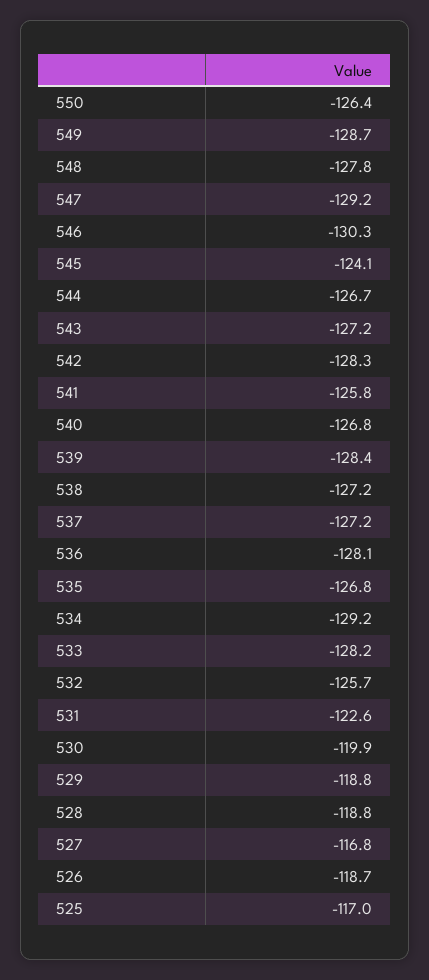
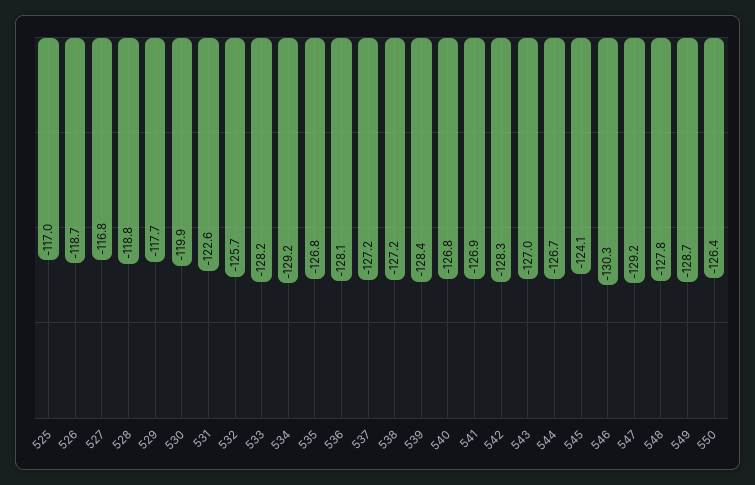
543: -127.2 -> -127
541: -125.8 -> -126.9
529: -118.8 -> -117.7

